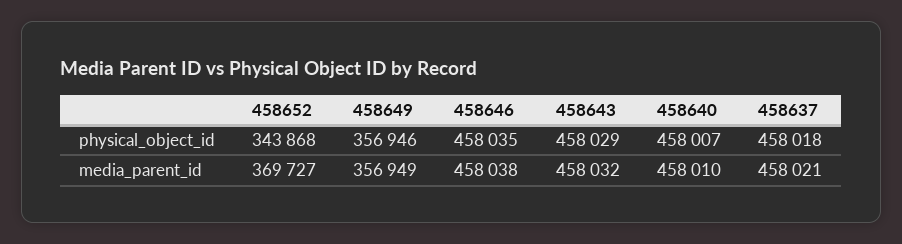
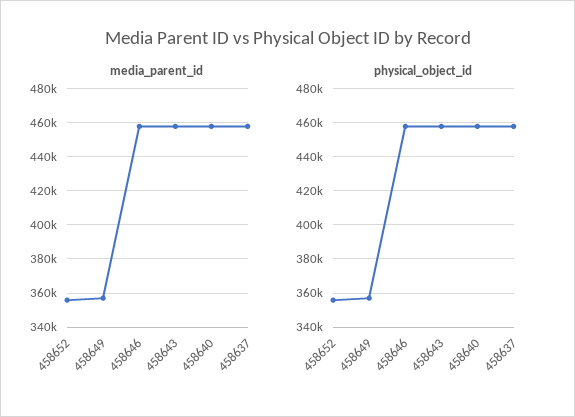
physical_object_id, 458652: 343868 -> 355000
media_parent_id, 458652: 369727 -> 355000

